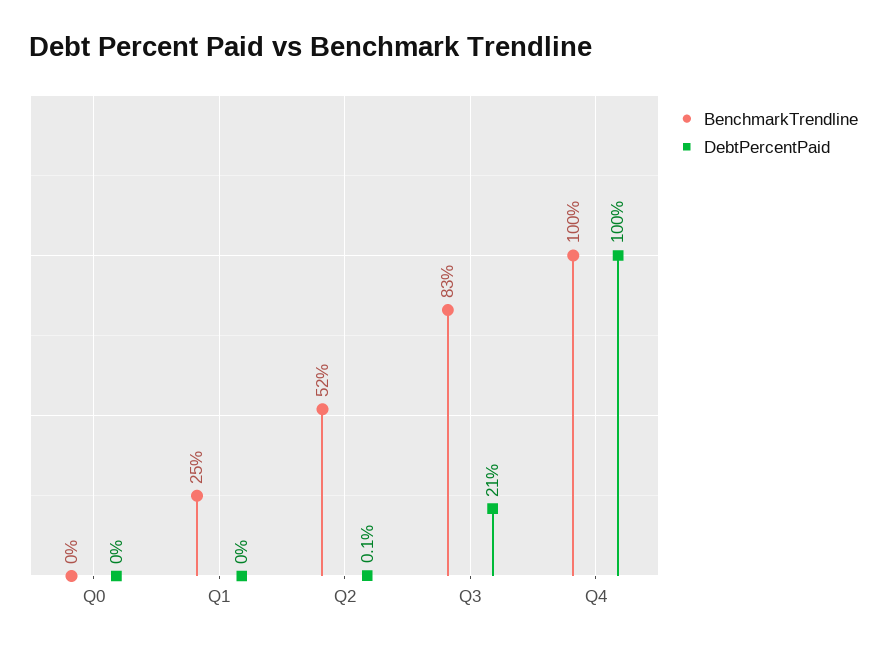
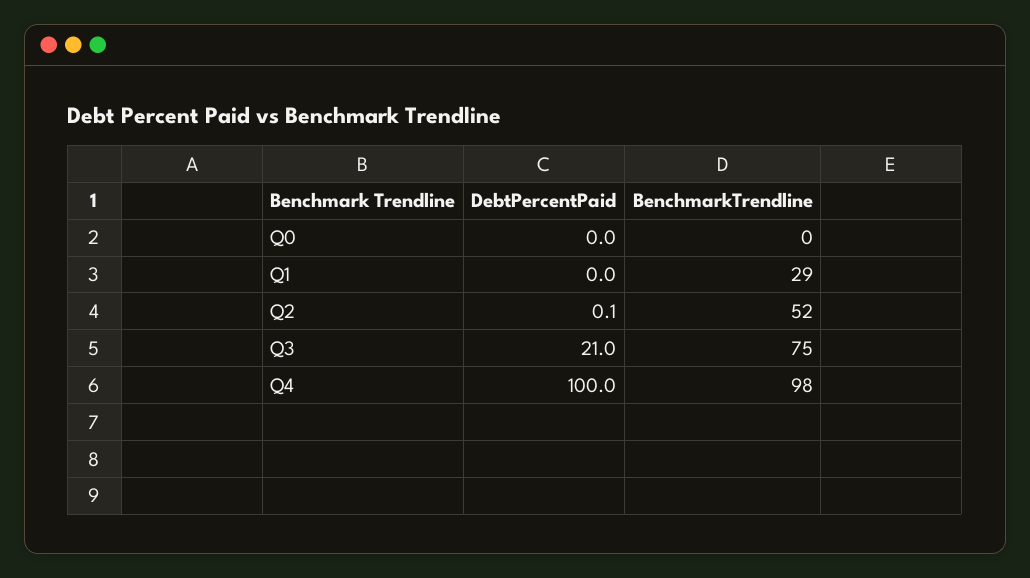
BenchmarkTrendline, Q1: 25 -> 29
BenchmarkTrendline, Q3: 83 -> 75
BenchmarkTrendline, Q4: 100 -> 98

